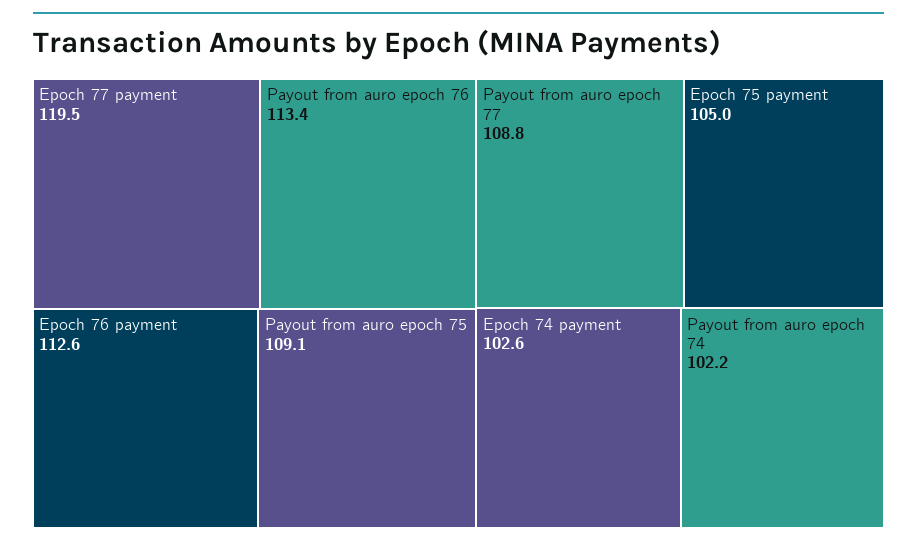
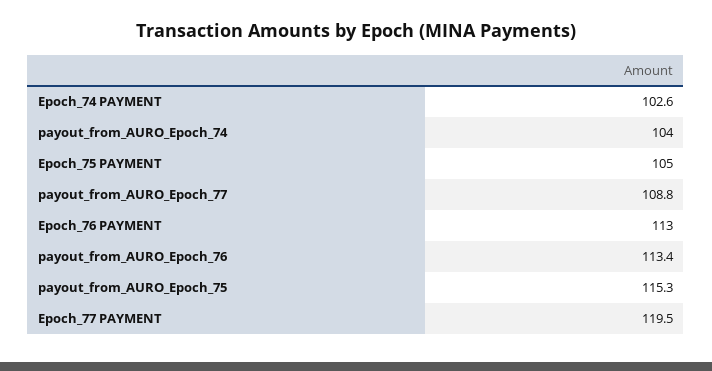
Epoch 76 payment: 112.6 -> 113
Payout from auro epoch 75: 109.1 -> 115.3
Payout from auro epoch 74: 102.2 -> 104

